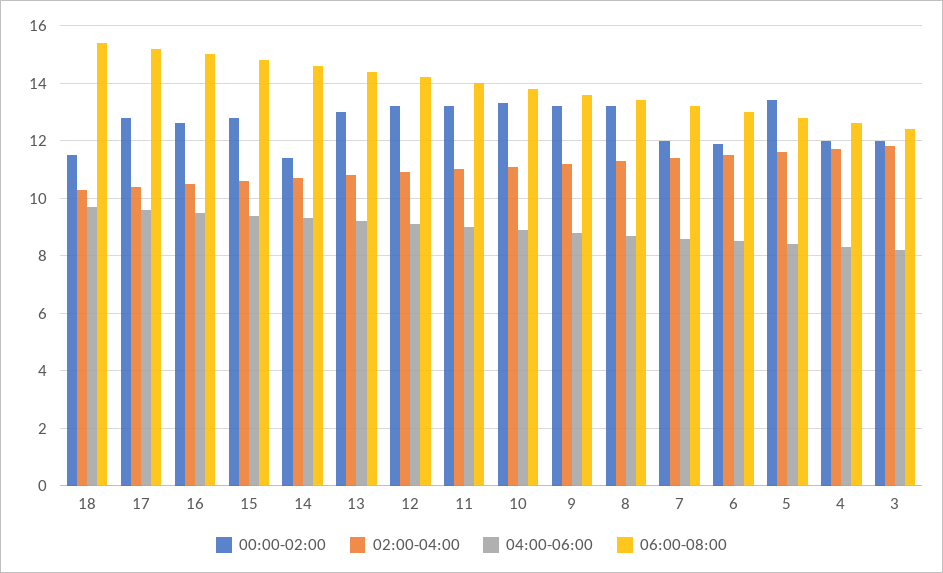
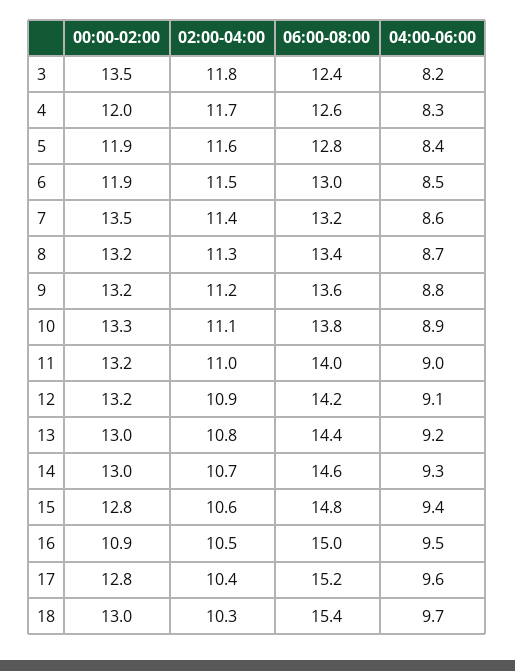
00:00-02:00, 18: 11.5 -> 13
00:00-02:00, 16: 12.5 -> 10.9
00:00-02:00, 14: 11.5 -> 13
00:00-02:00, 7: 12 -> 13.5
00:00-02:00, 5: 13.5 -> 11.9
00:00-02:00, 3: 12 -> 13.5

